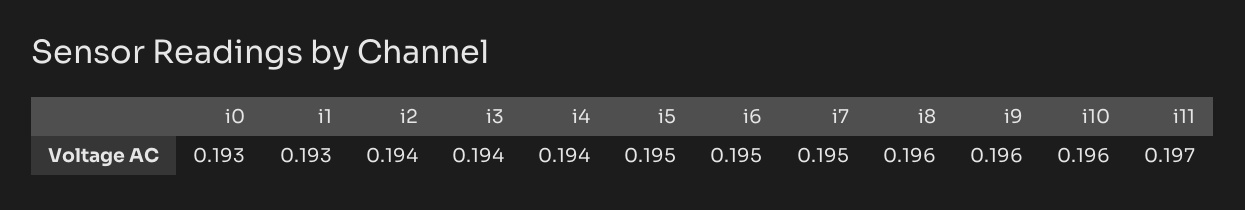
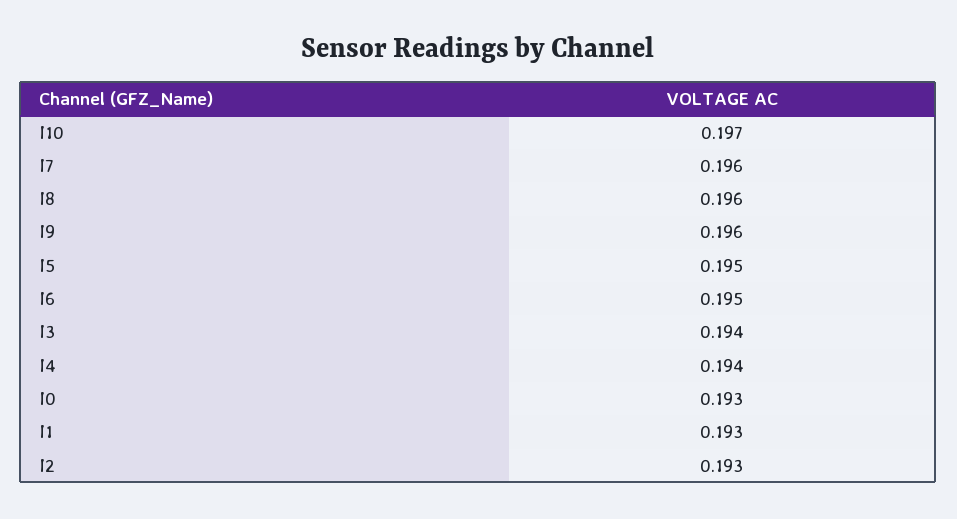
i2: 0.194 -> 0.193
i7: 0.195 -> 0.196
i10: 0.196 -> 0.197
i11: 0.197 -> none

